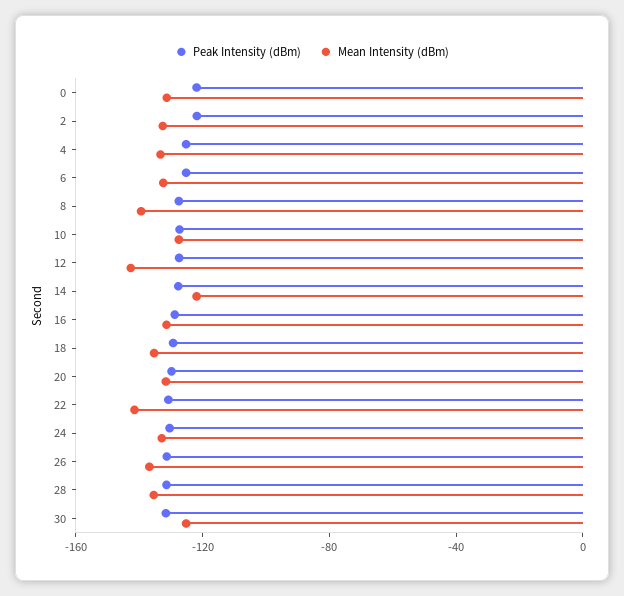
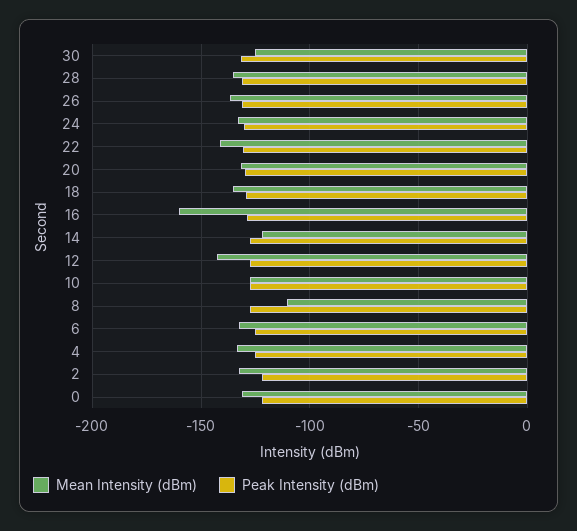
Mean Intensity (dBm), 8: -140 -> -110
Mean Intensity (dBm), 16: -130 -> -160

